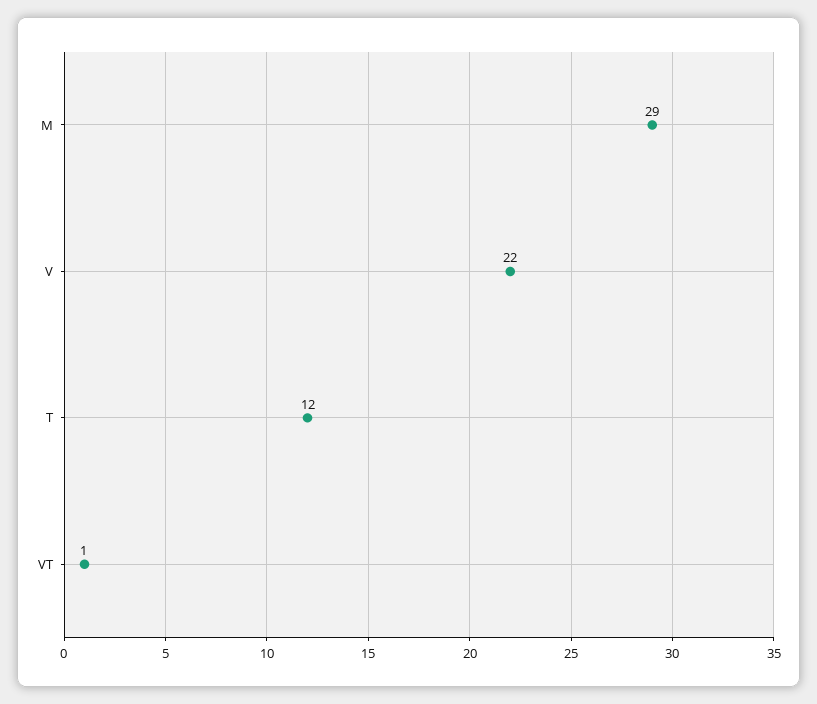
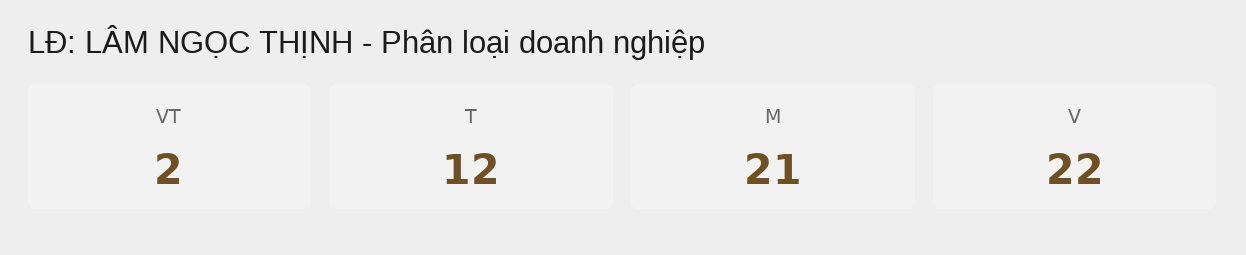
M: 29 -> 21
VT: 1 -> 2

